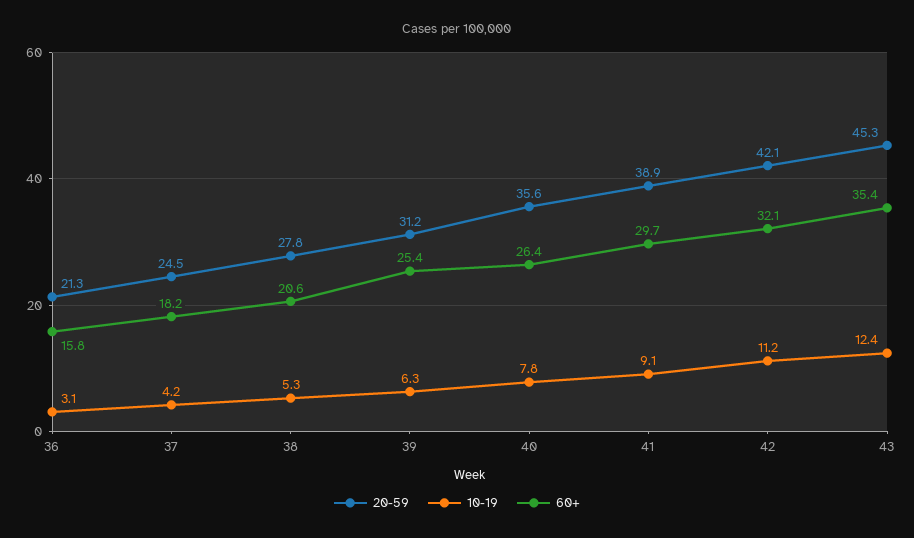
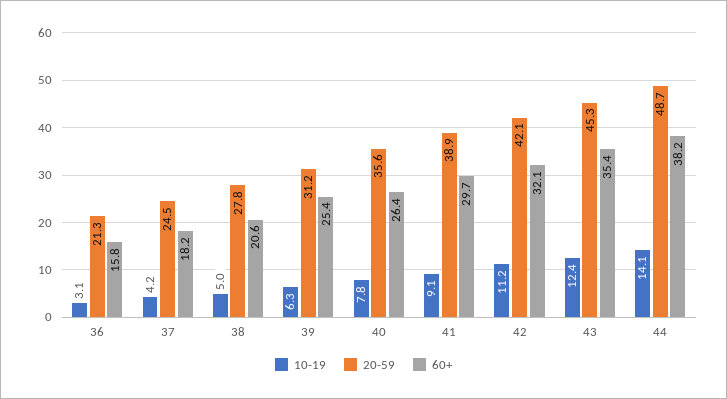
10-19, 38: 5.3 -> 5
10-19, 44: none -> 14.1
20-59, 44: none -> 48.7
60+, 44: none -> 38.2

